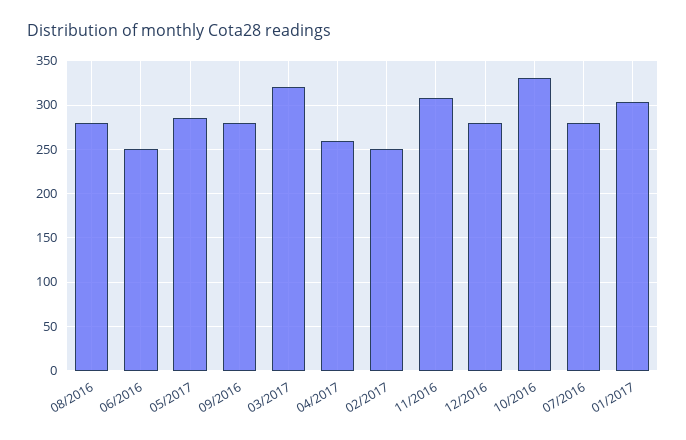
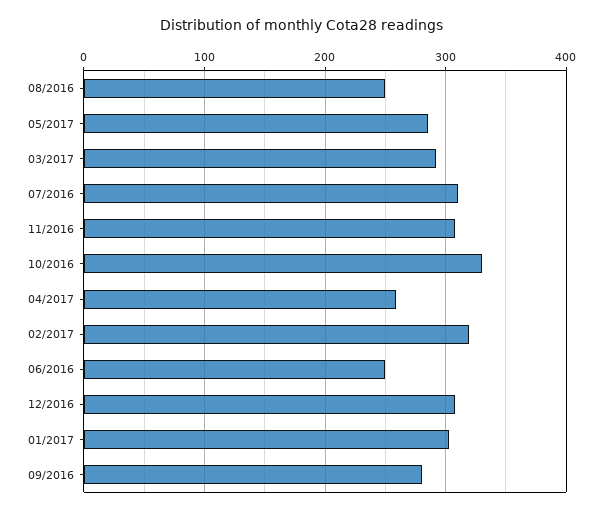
08/2016: 280 -> 250
03/2017: 320 -> 290
02/2017: 250 -> 320
12/2016: 280 -> 310
07/2016: 280 -> 310

